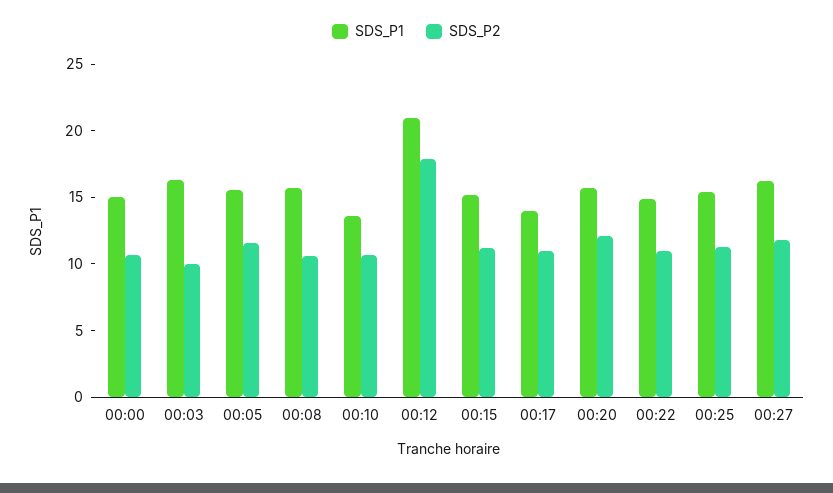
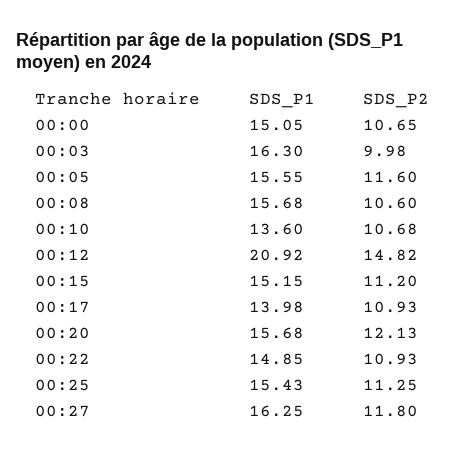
SDS_P2, 00:12: 18 -> 14.82

